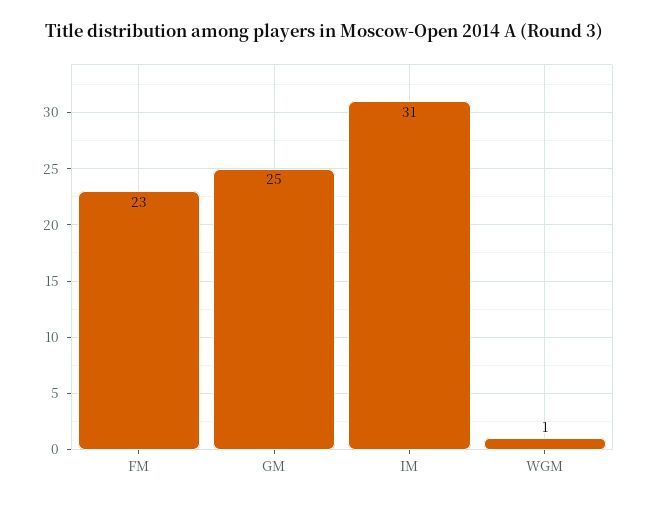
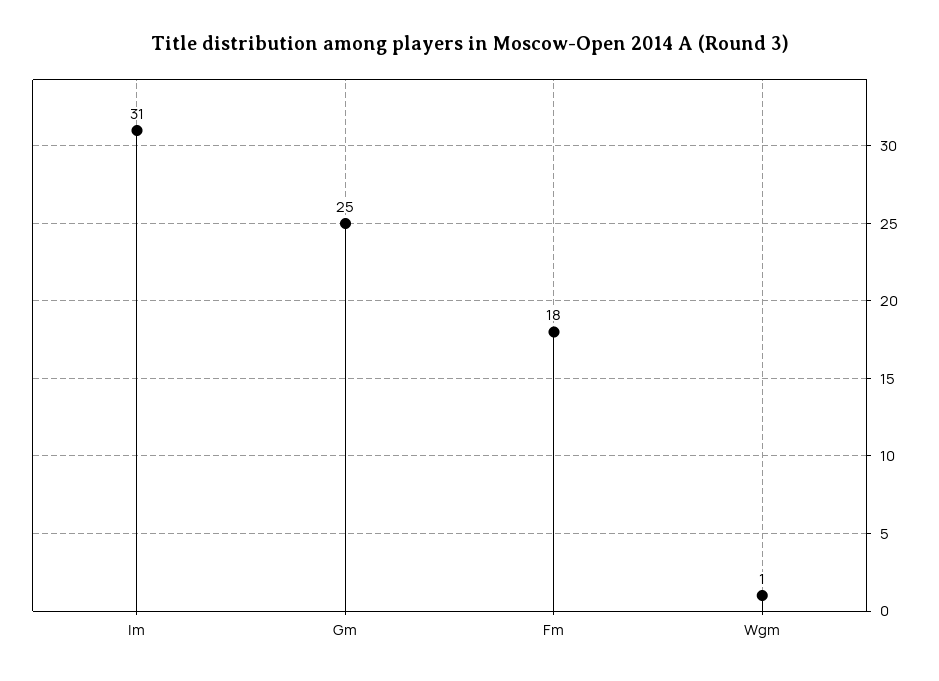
FM: 23 -> 18

